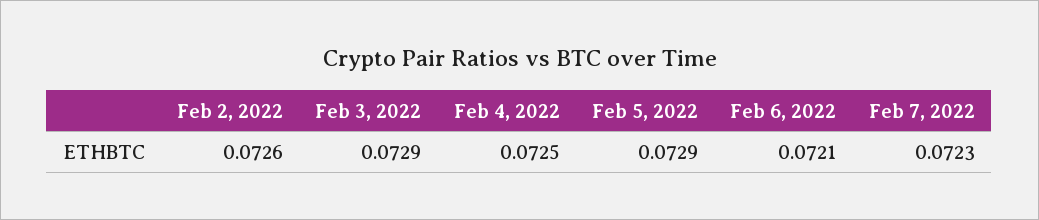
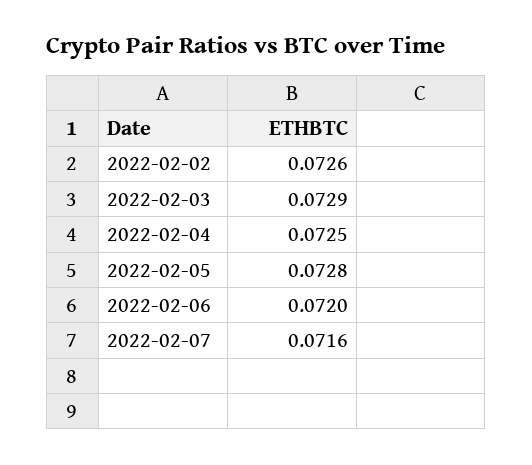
Feb 5, 2022: 0.0729 -> 0.0728
Feb 6, 2022: 0.0721 -> 0.072
Feb 7, 2022: 0.0723 -> 0.0716

